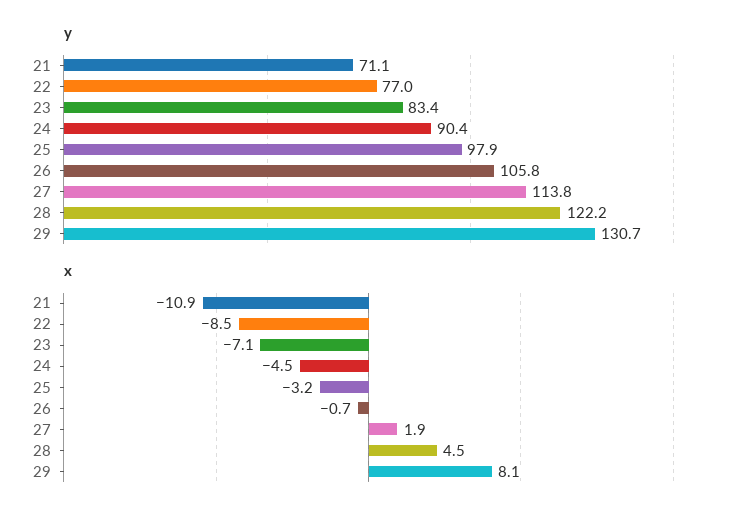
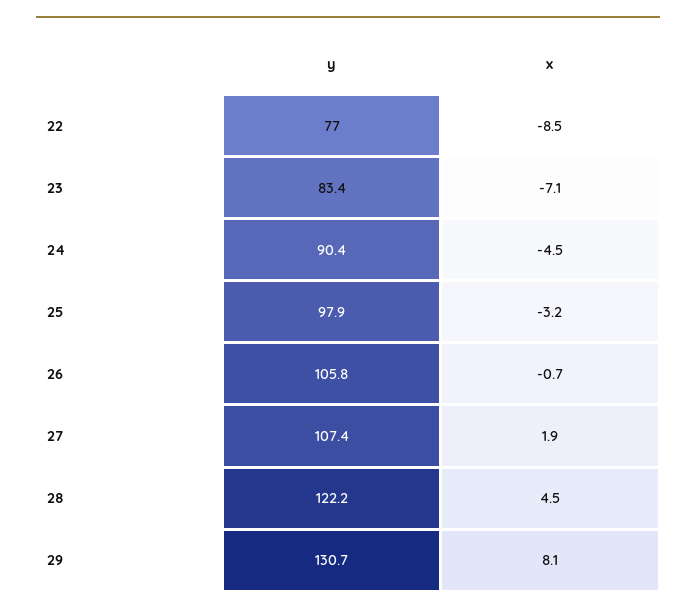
y, 21: 71.1 -> none
y, 27: 113.8 -> 107.4
x, 21: -10.9 -> none

